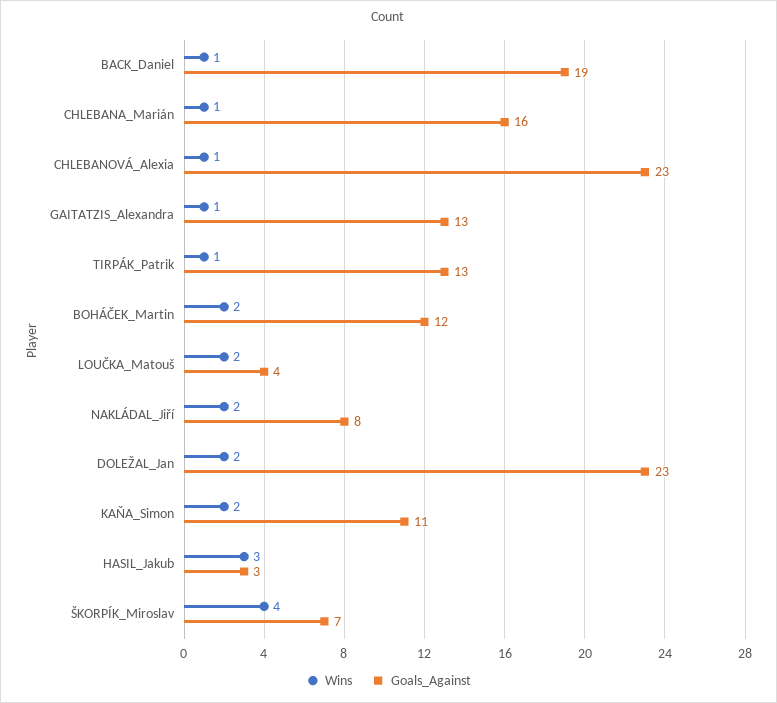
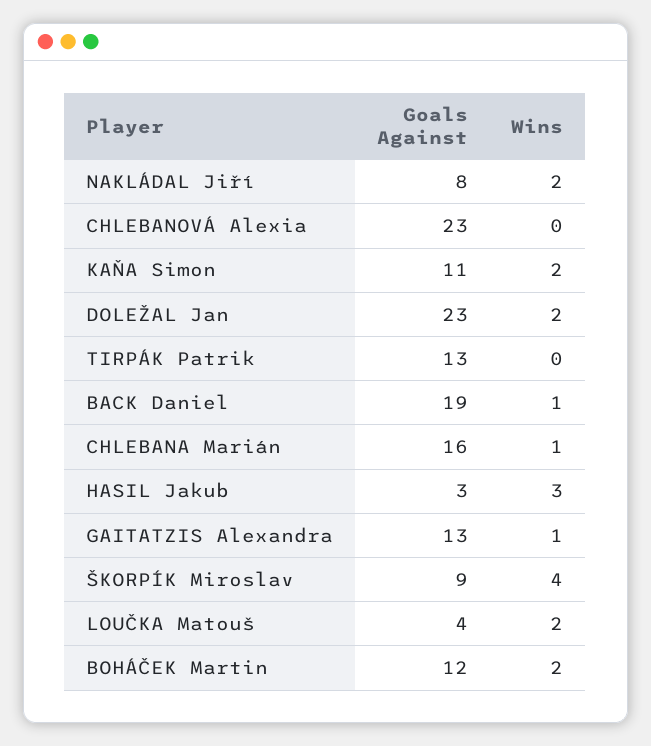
Wins, CHLEBANOVÁ_Alexia: 1 -> 0
Wins, TIRPÁK_Patrik: 1 -> 0
Goals_Against, ŠKORPÍK_Miroslav: 7 -> 9

